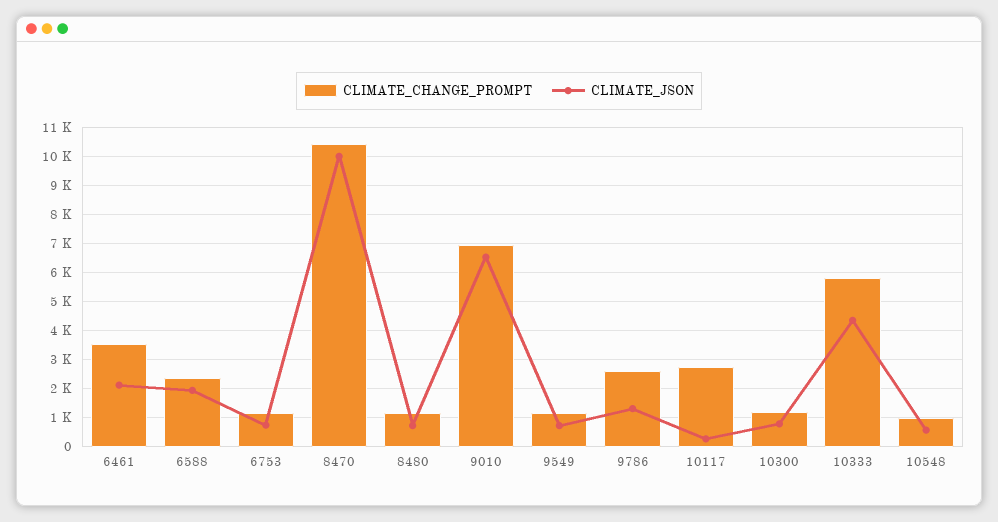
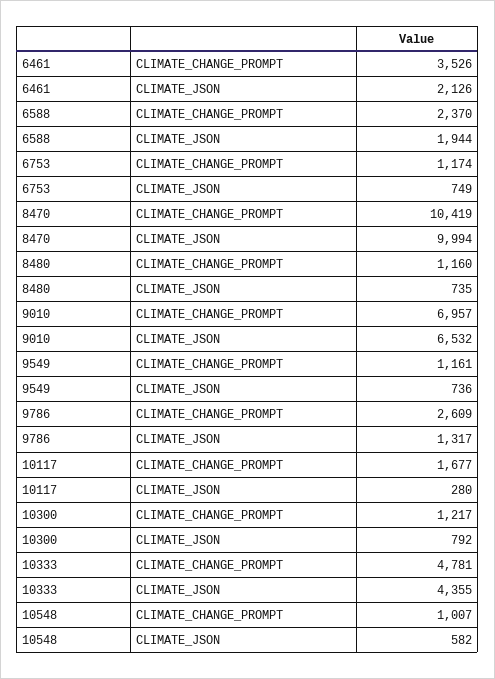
CLIMATE_CHANGE_PROMPT, 10117: 2750 -> 1677
CLIMATE_CHANGE_PROMPT, 10333: 5750 -> 4781

